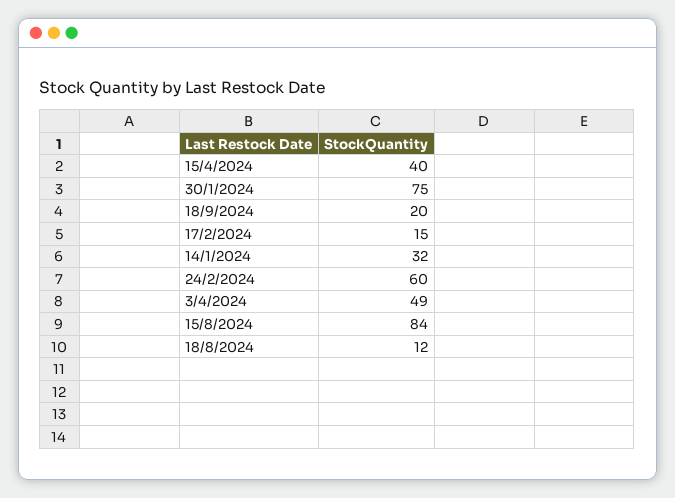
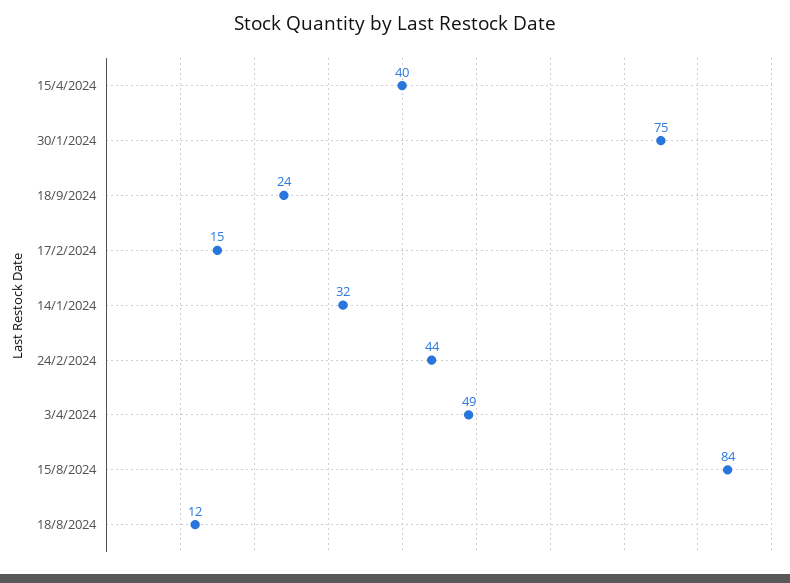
18/9/2024: 20 -> 24
24/2/2024: 60 -> 44

